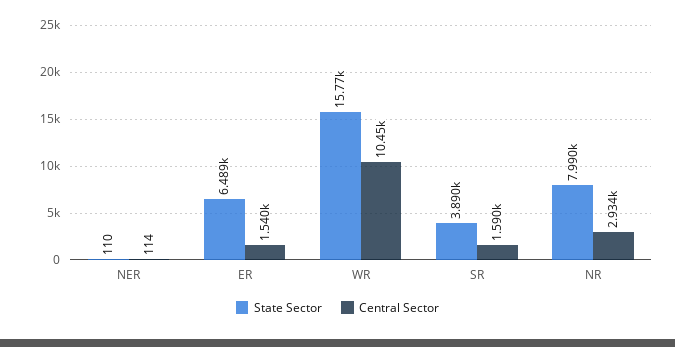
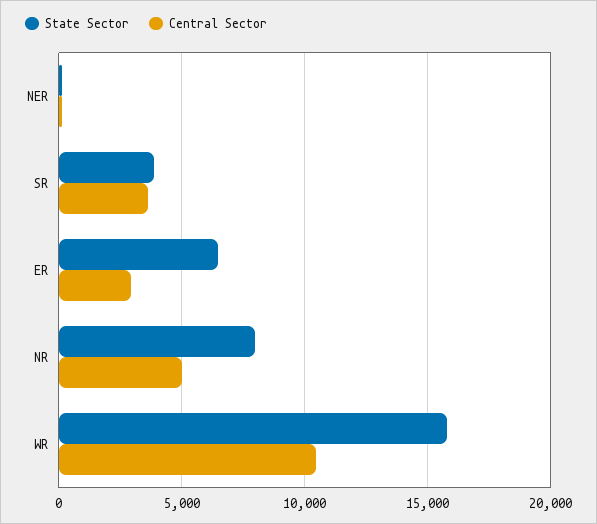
Central Sector, ER: 1540 -> 3000
Central Sector, SR: 1590 -> 3500
Central Sector, NR: 2934 -> 5000

